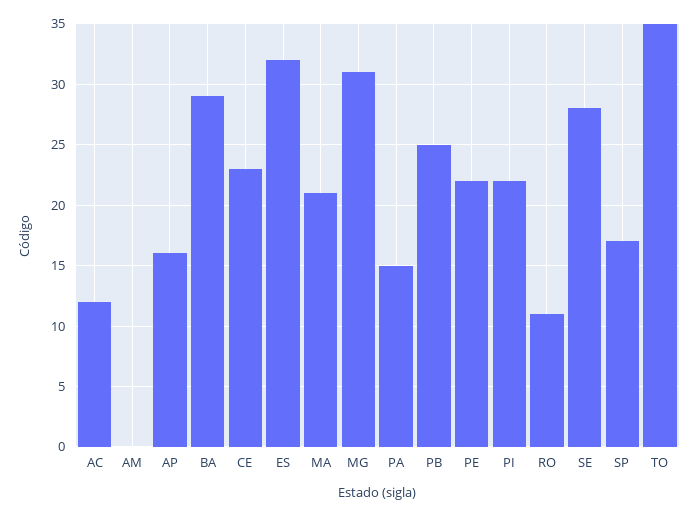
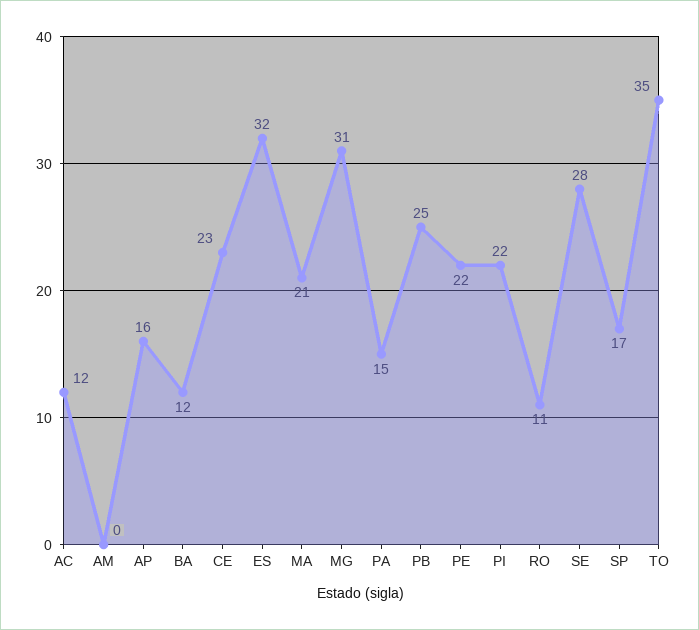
BA: 29 -> 12

